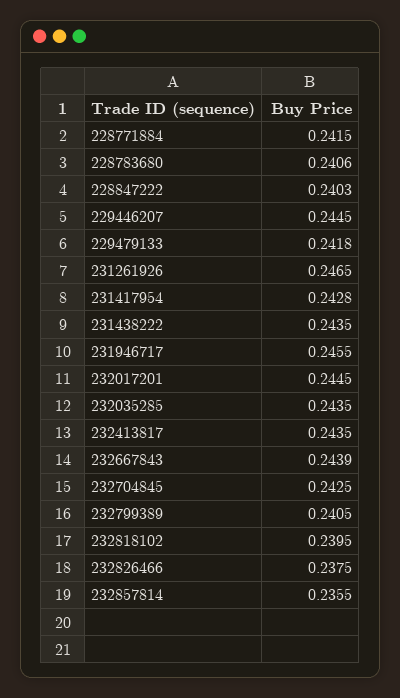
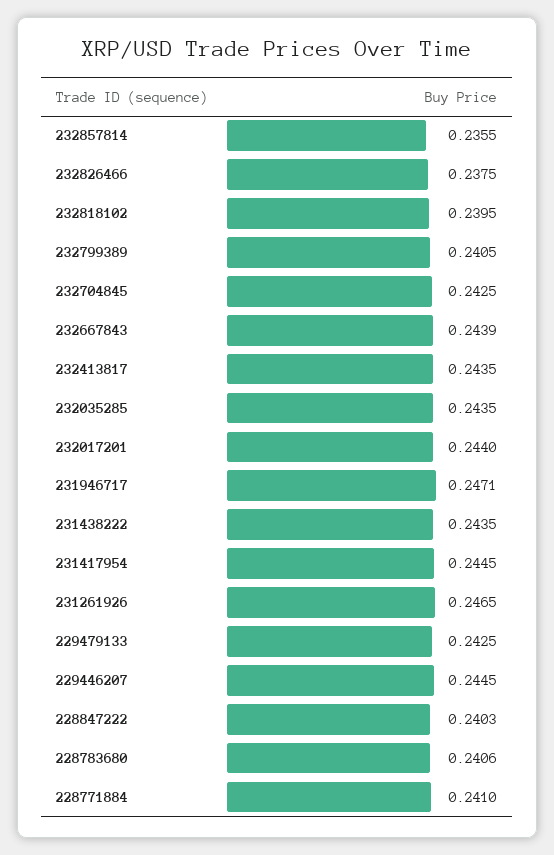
228771884: 0.2415 -> 0.241
229479133: 0.2418 -> 0.2425
231417954: 0.2428 -> 0.2445
231946717: 0.2455 -> 0.2471
232017201: 0.2445 -> 0.244

